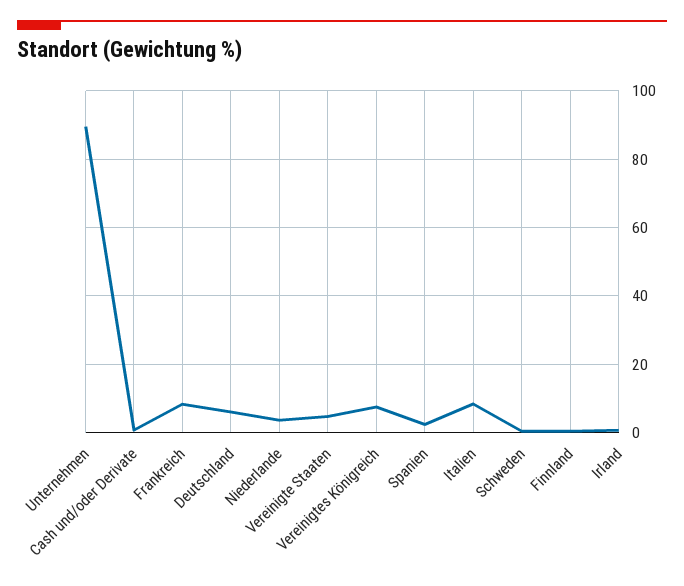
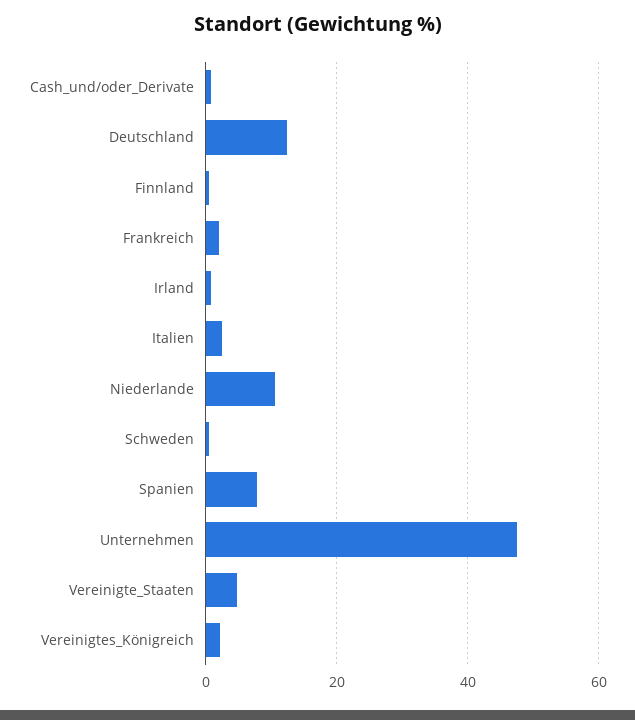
Unternehmen: 90 -> 48
Frankreich: 8 -> 2
Deutschland: 6 -> 12
Niederlande: 4 -> 10
Vereinigtes Königreich: 8 -> 2
Spanien: 2 -> 8
Italien: 8 -> 2

